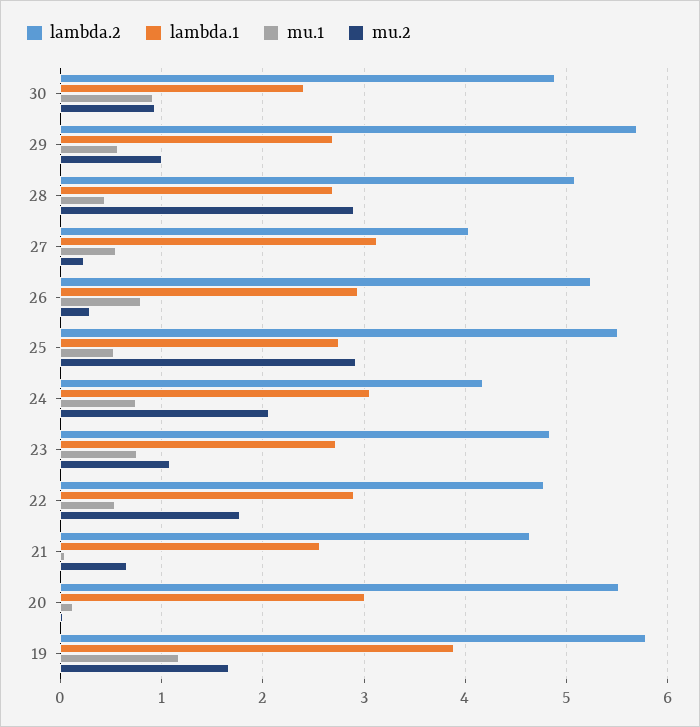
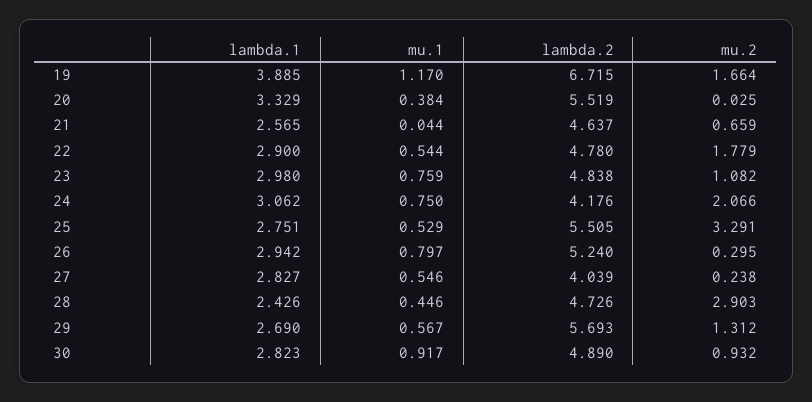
lambda.1, 30: 2.4 -> 2.823
mu.2, 29: 1 -> 1.312
lambda.2, 28: 5.1 -> 4.726
lambda.1, 28: 2.7 -> 2.426
lambda.1, 27: 3.1 -> 2.827
mu.2, 25: 2.9 -> 3.291
lambda.1, 23: 2.7 -> 2.98
lambda.1, 20: 3 -> 3.329
mu.1, 20: 0.1 -> 0.384
lambda.2, 19: 5.8 -> 6.715

